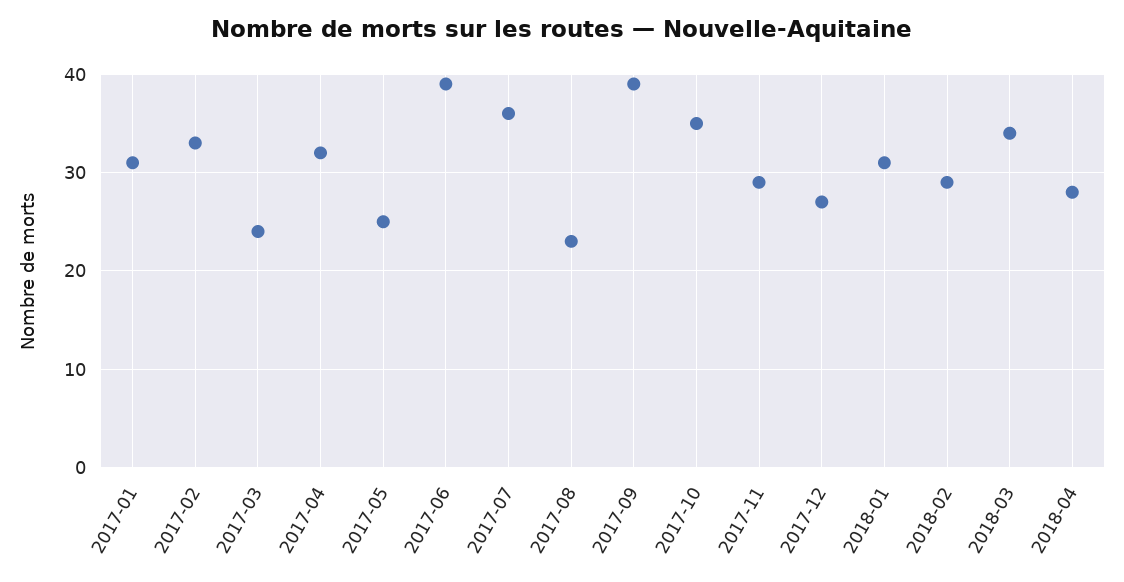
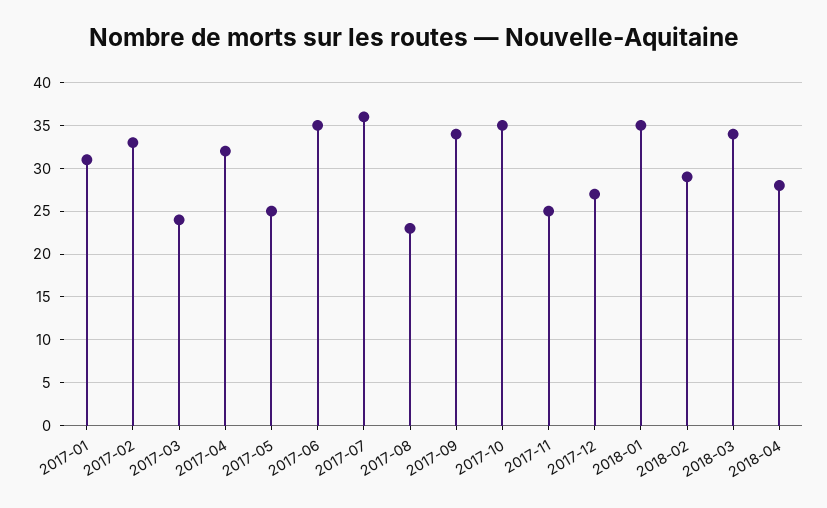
2017-06: 39 -> 35
2017-09: 39 -> 34
2017-11: 29 -> 25
2018-01: 31 -> 35

